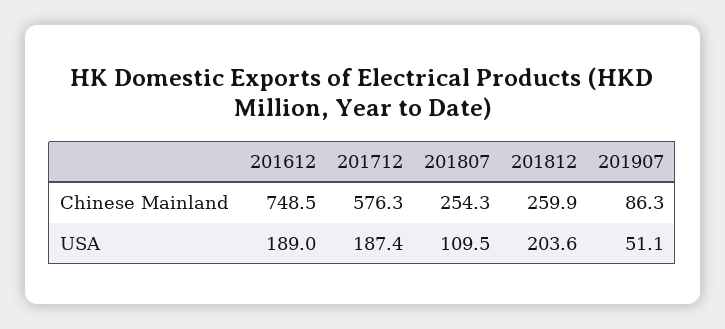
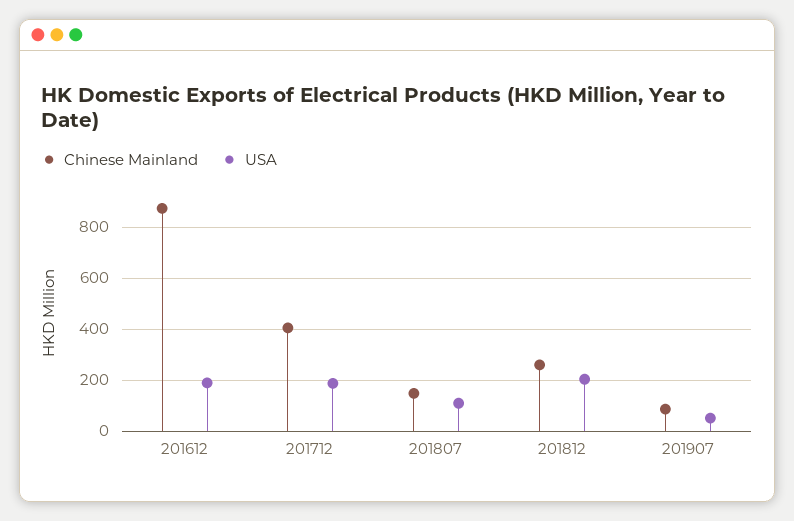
Chinese Mainland, 201612: 748.5 -> 875
Chinese Mainland, 201712: 576.3 -> 400
Chinese Mainland, 201807: 254.3 -> 150

